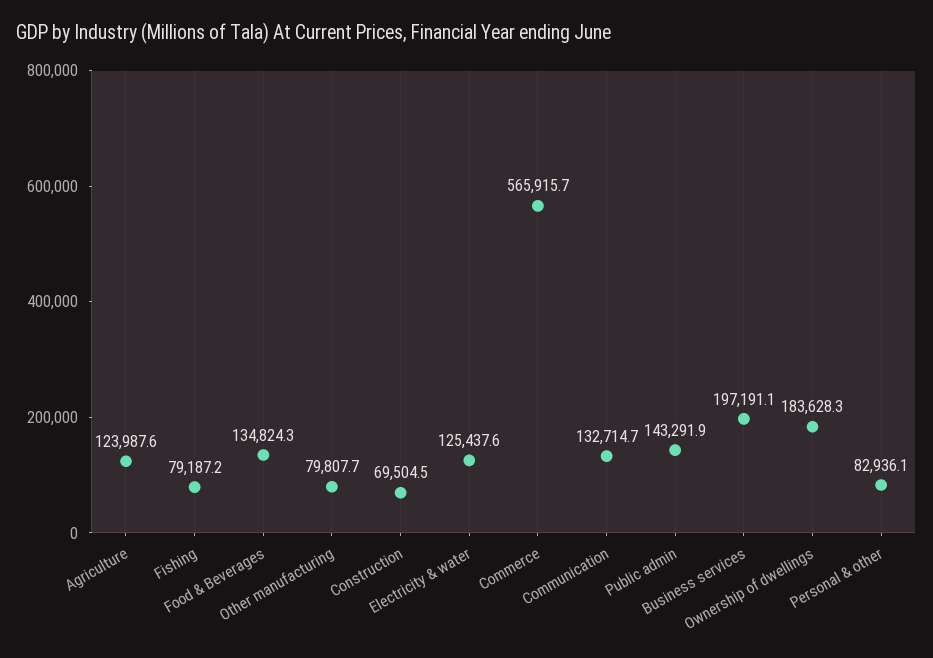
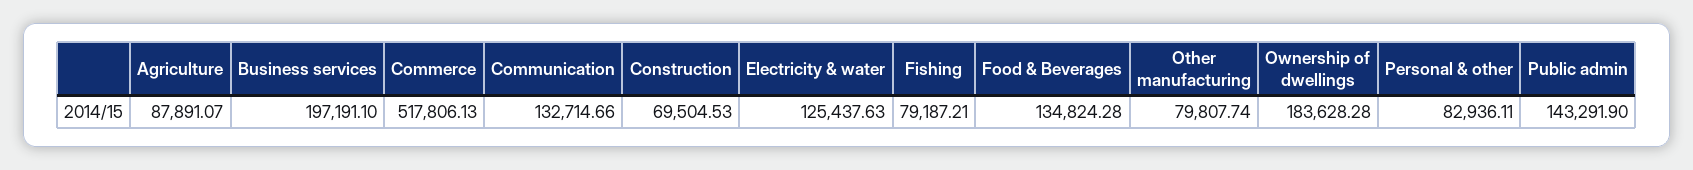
Agriculture: 123987.6 -> 87891.07
Commerce: 565915.7 -> 517806.13

